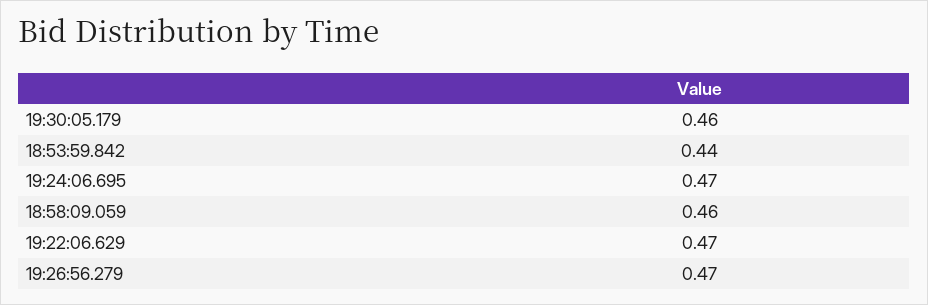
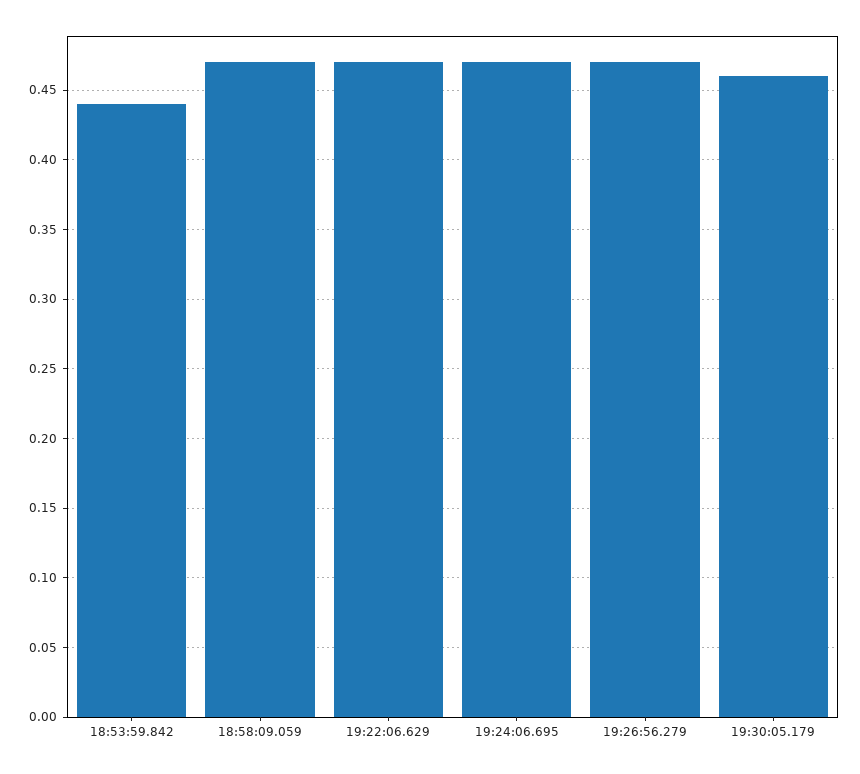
18:58:09.059: 0.46 -> 0.47

